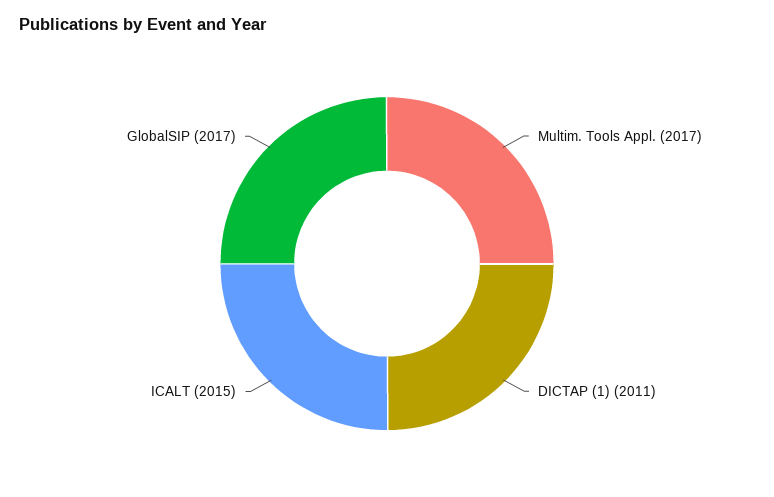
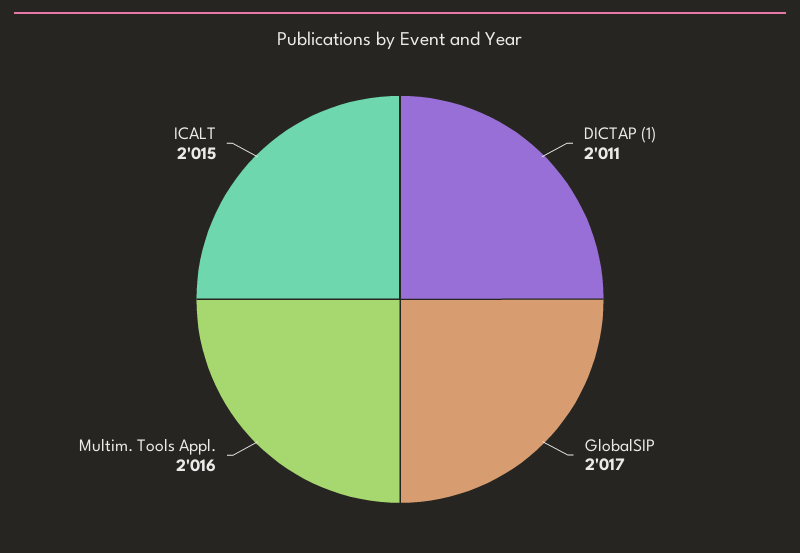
Multim. Tools Appl.: 2017 -> 2016

